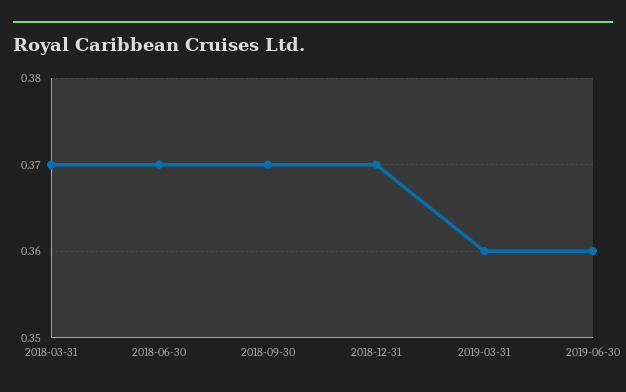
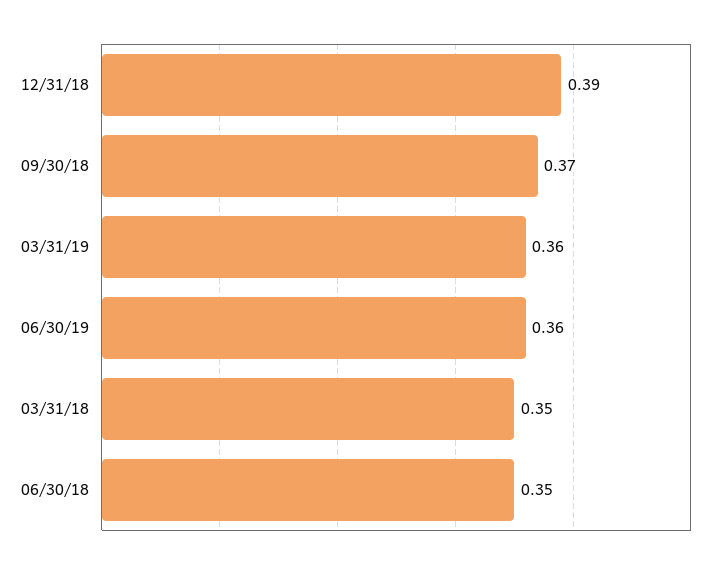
2018-03-31: 0.37 -> 0.35
2018-06-30: 0.37 -> 0.35
2018-12-31: 0.37 -> 0.39

